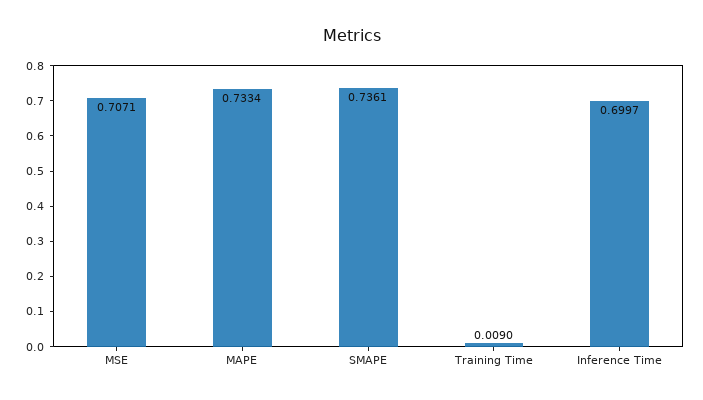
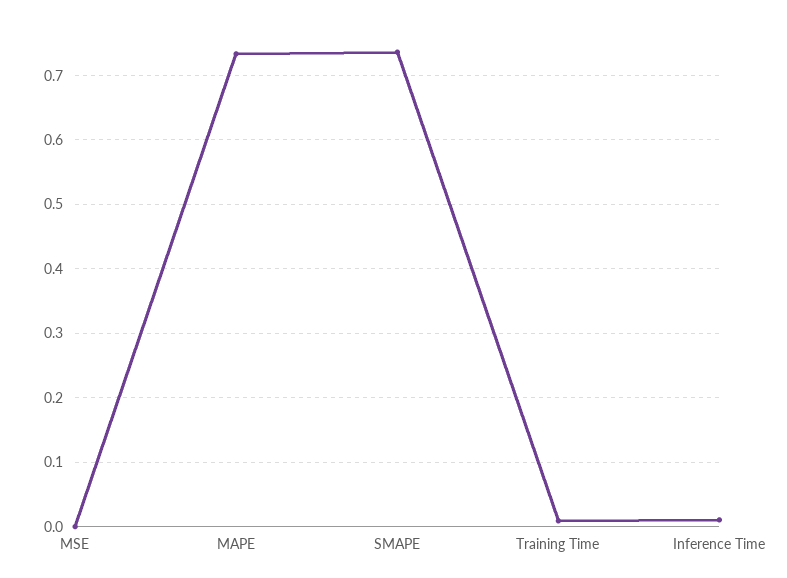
MSE: 0.7071 -> 0
Inference Time: 0.6997 -> 0.01

